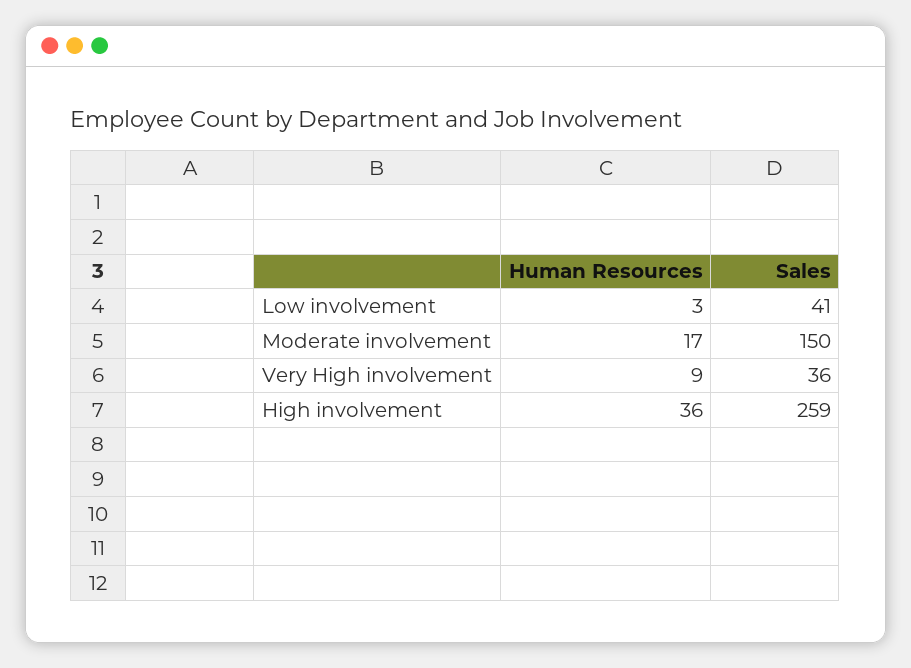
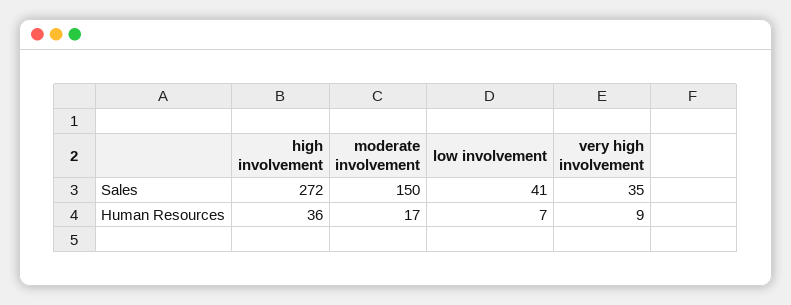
Human Resources, Low involvement: 3 -> 7
Sales, Very High involvement: 36 -> 35
Sales, High involvement: 259 -> 272

